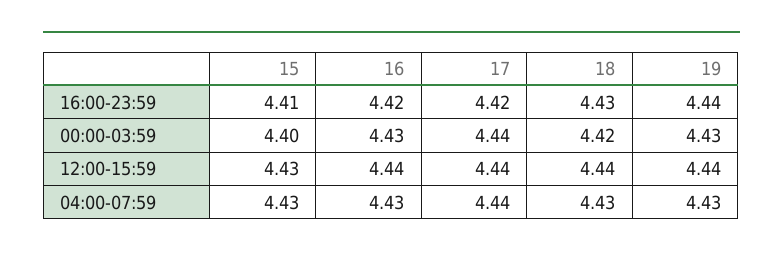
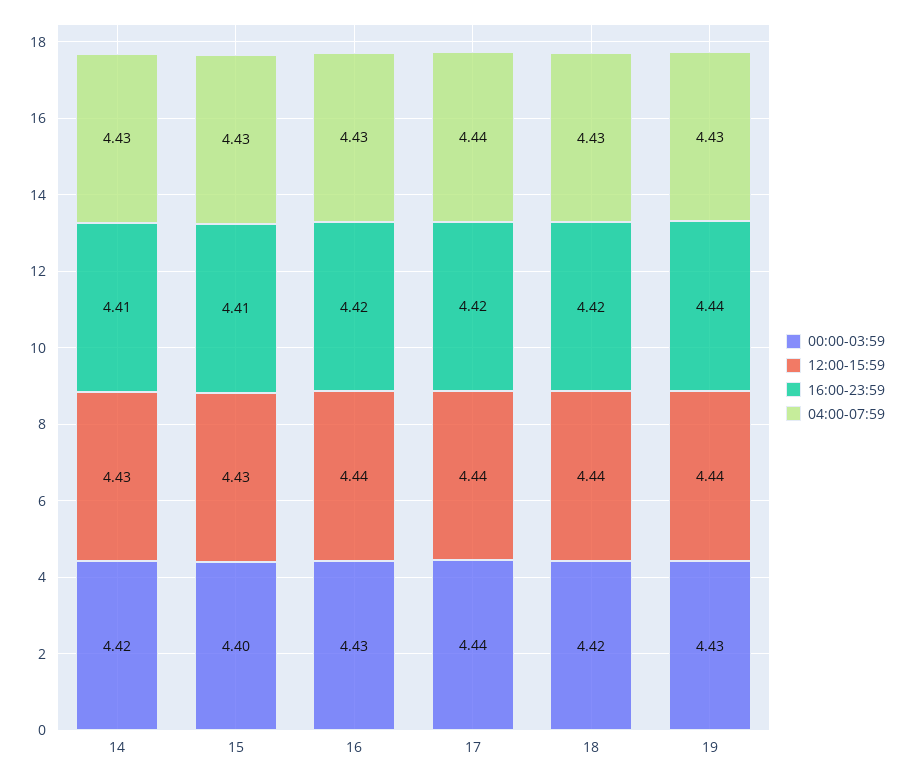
16:00-23:59, 18: 4.43 -> 4.42
00:00-03:59, 14: none -> 4.42
12:00-15:59, 14: none -> 4.43
16:00-23:59, 14: none -> 4.41
04:00-07:59, 14: none -> 4.43

